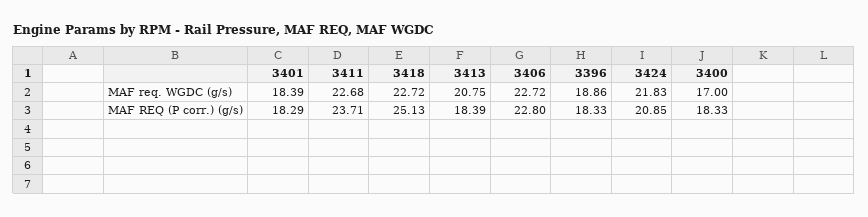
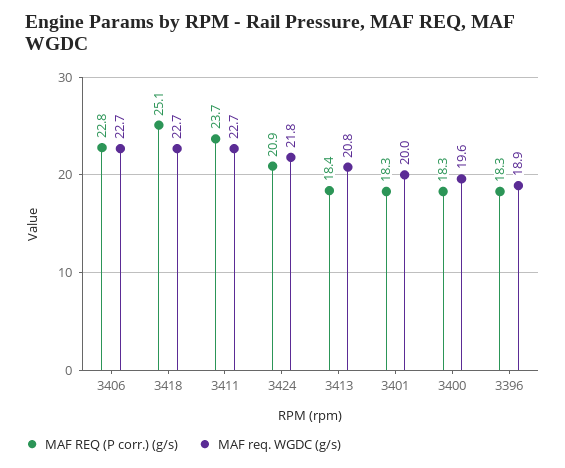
MAF req. WGDC (g/s), 3401: 18.39 -> 20
MAF req. WGDC (g/s), 3400: 17 -> 19.6

